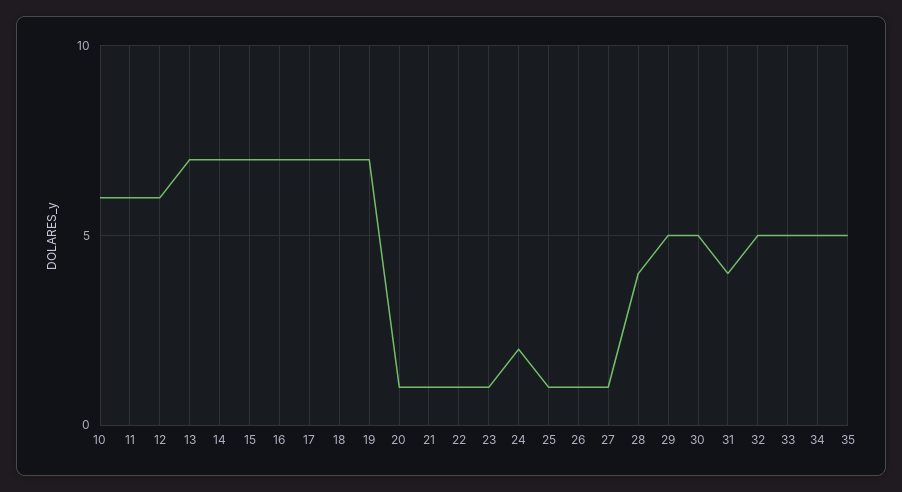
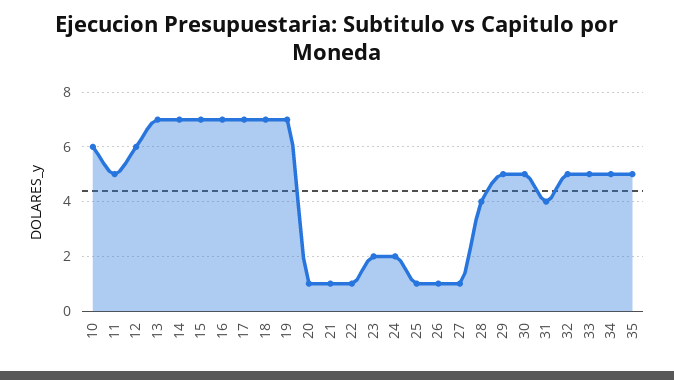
11: 6 -> 5
23: 1 -> 2

